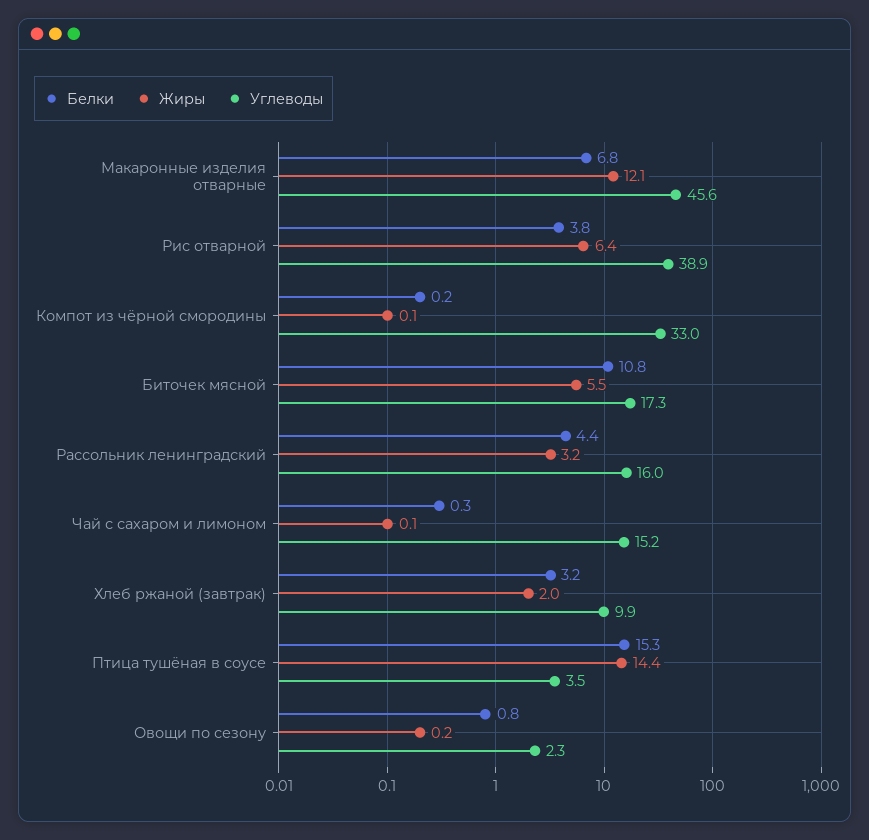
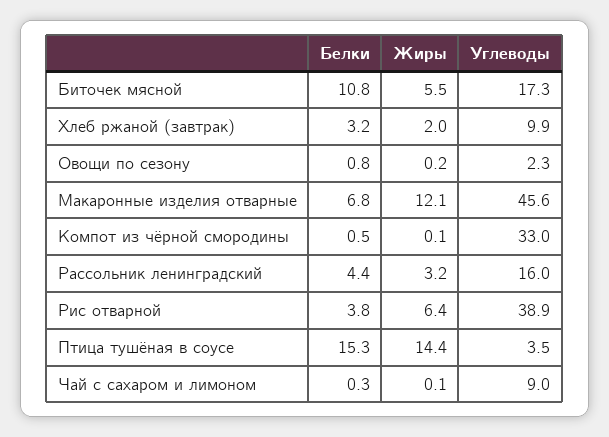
Белки, Компот из чёрной смородины: 0.2 -> 0.5
Углеводы, Чай с сахаром и лимоном: 15.2 -> 9

